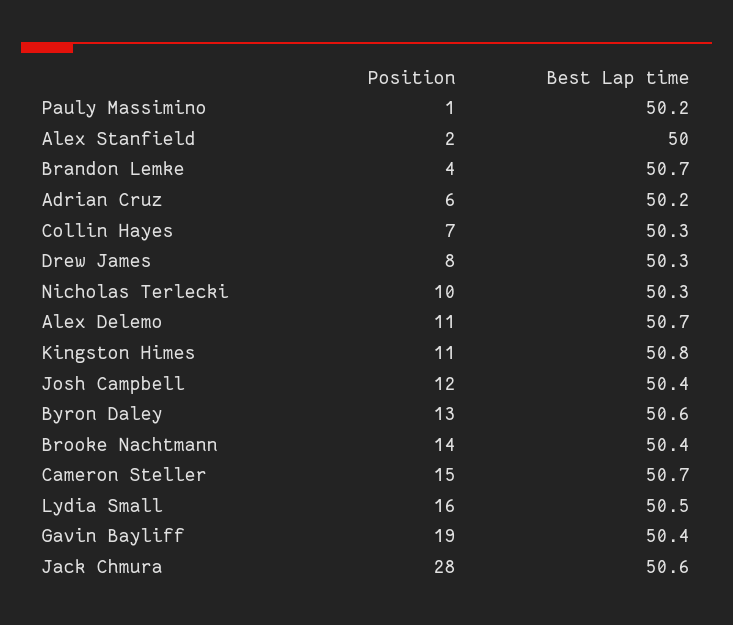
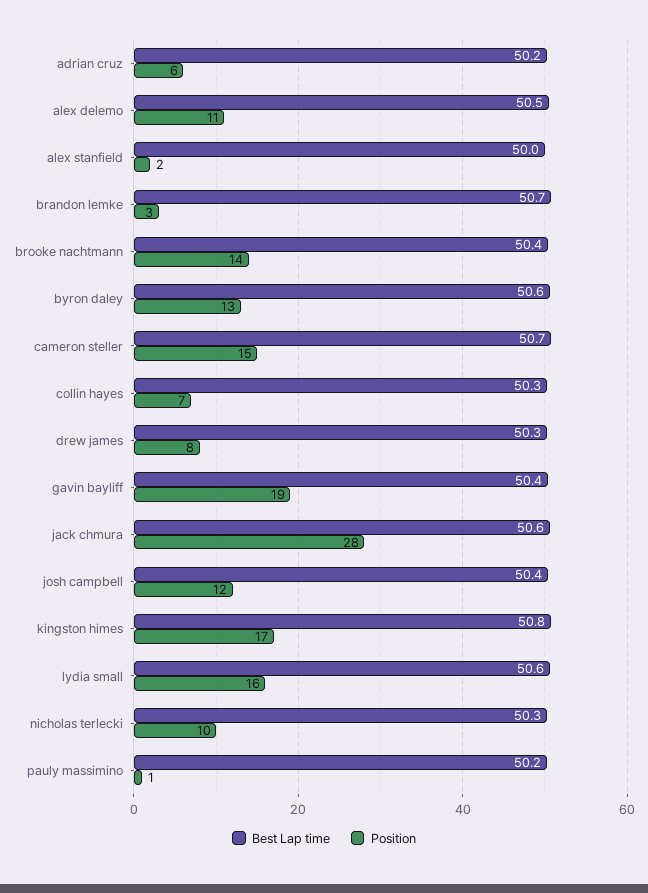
Position, Brandon Lemke: 4 -> 3
Best Lap time, Alex Delemo: 50.7 -> 50.5
Position, Kingston Himes: 11 -> 17
Best Lap time, Lydia Small: 50.5 -> 50.6

